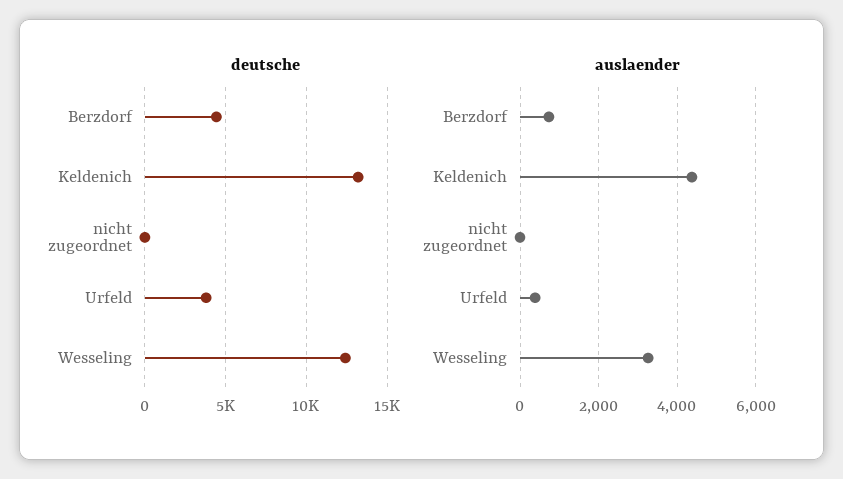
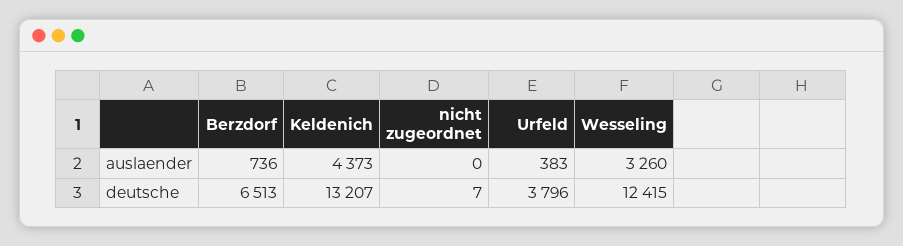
deutsche, Berzdorf: 4500 -> 6513

